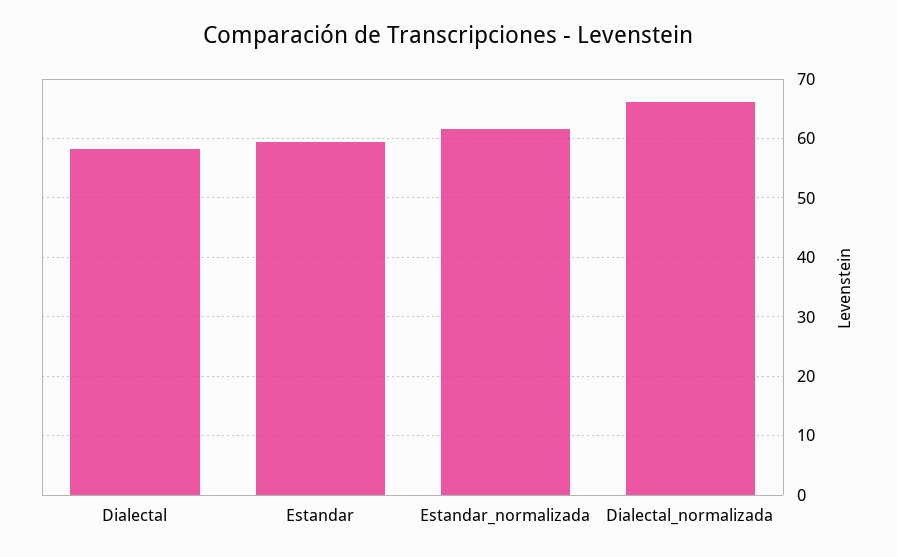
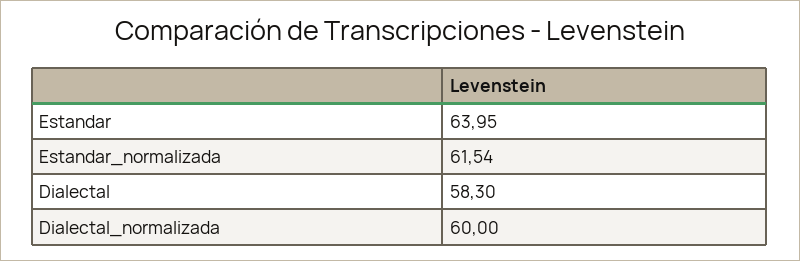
Estandar: 60 -> 63.95
Dialectal_normalizada: 66 -> 60

